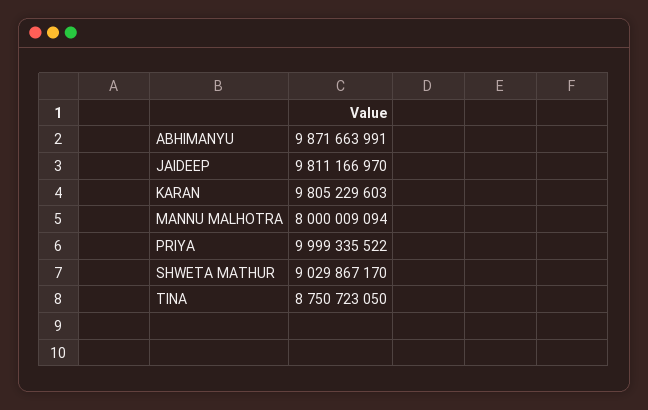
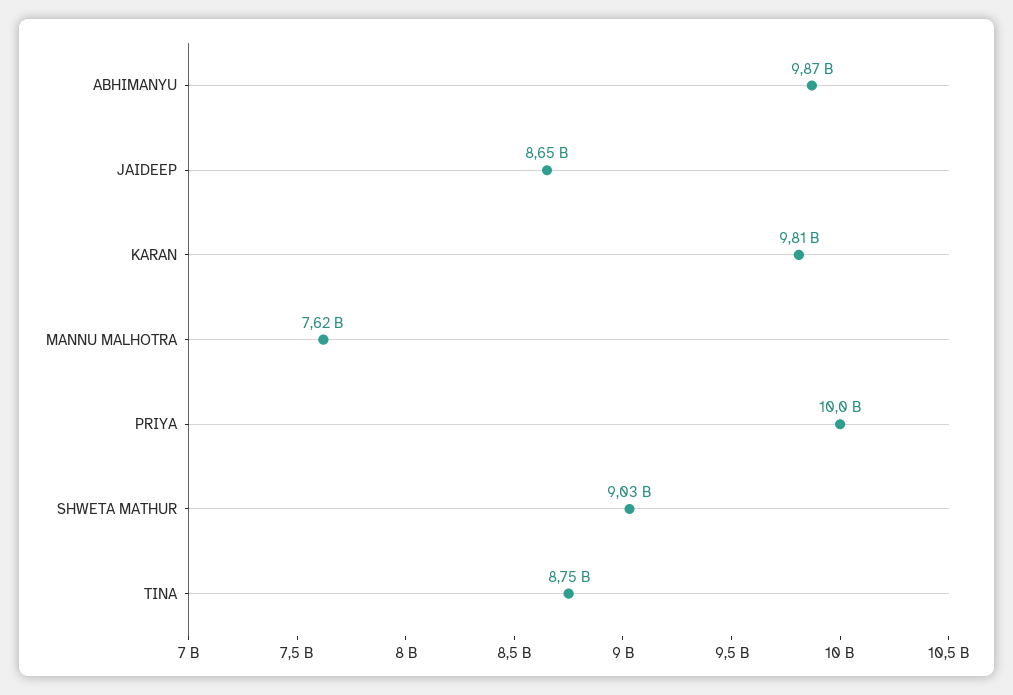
JAIDEEP: 9811166970 -> 8650000000
MANNU MALHOTRA: 8000009094 -> 7620000000

